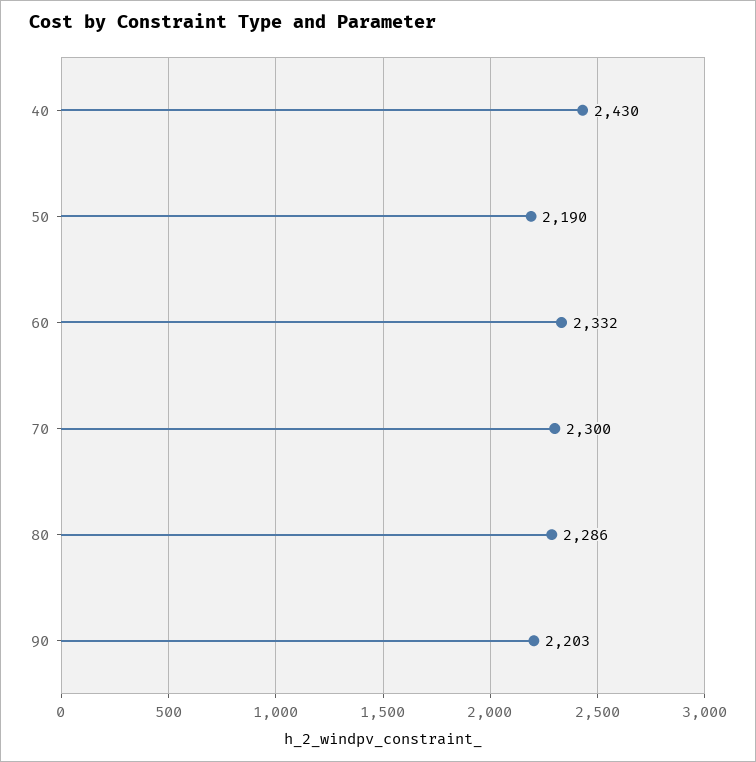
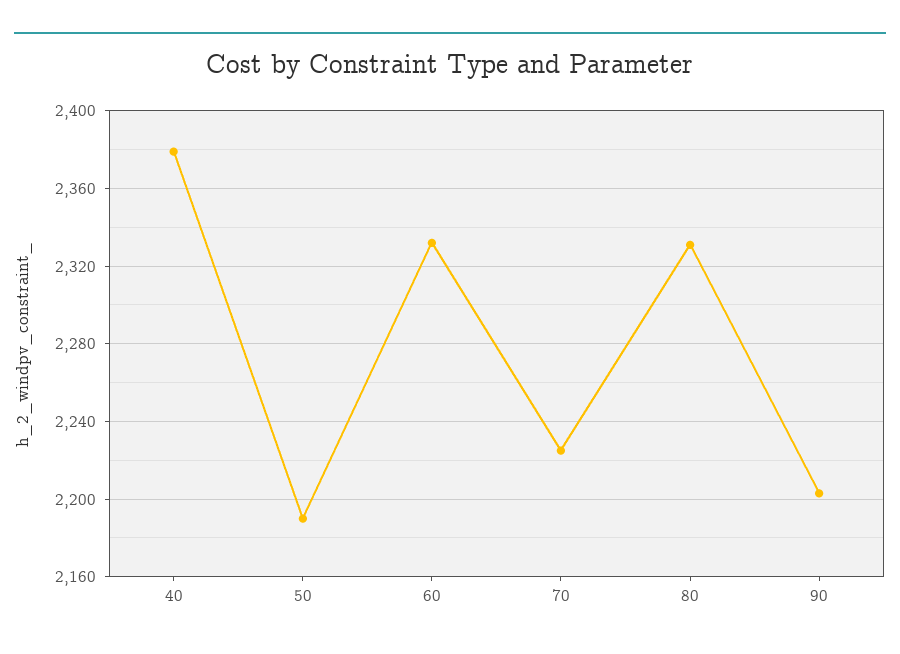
40: 2430 -> 2380
70: 2300 -> 2225
80: 2286 -> 2330

